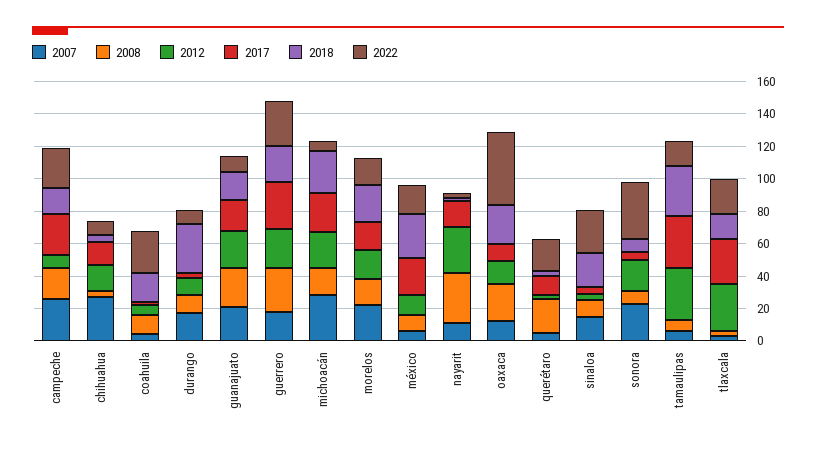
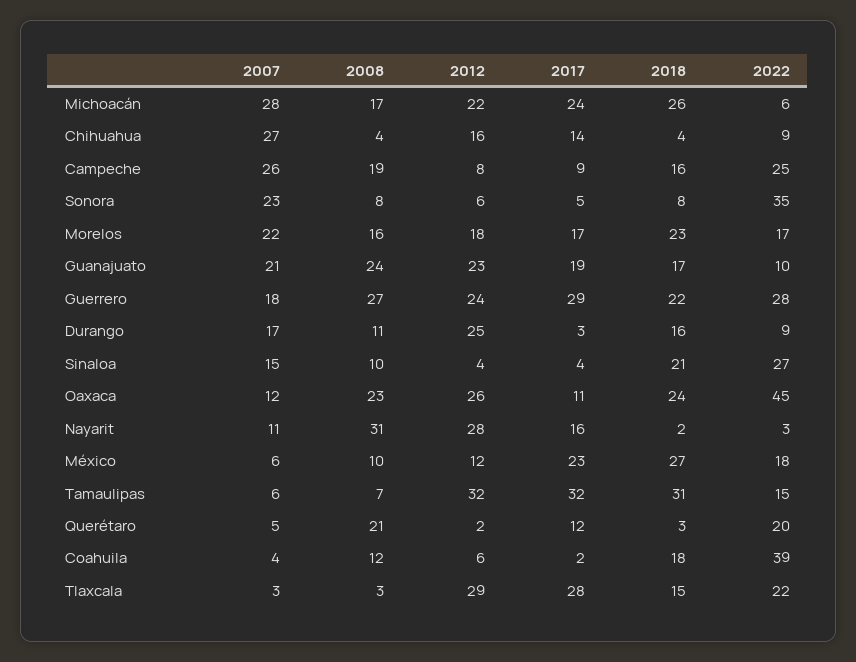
2017, campeche: 25 -> 9
2022, coahuila: 25 -> 39
2012, durango: 10 -> 25
2018, durango: 30 -> 16
2012, oaxaca: 15 -> 26
2012, sonora: 20 -> 6

